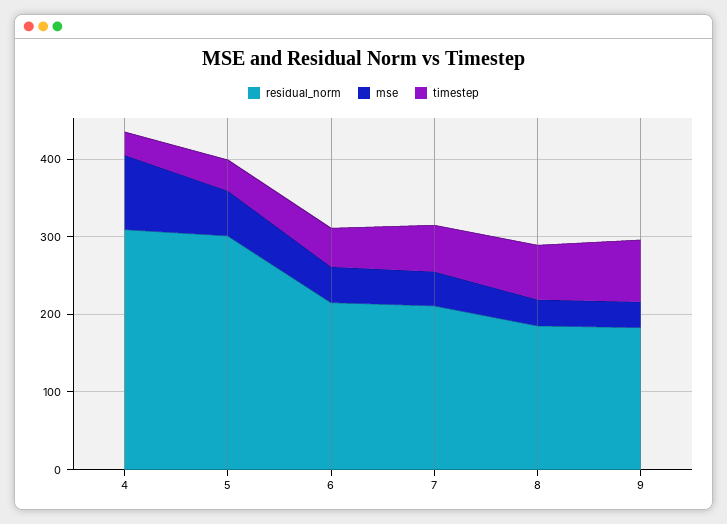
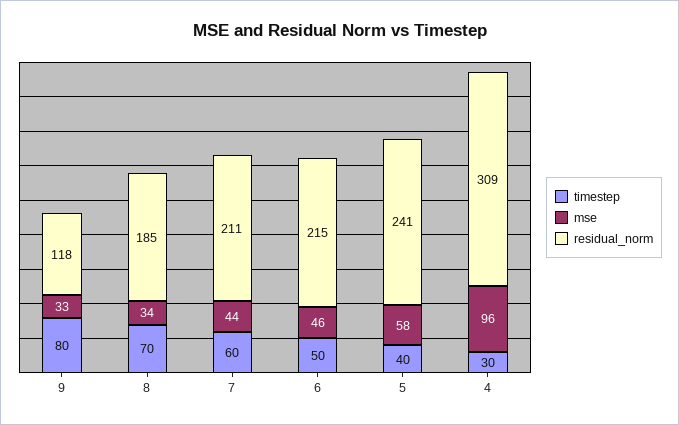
residual_norm, 5: 300 -> 241
residual_norm, 9: 180 -> 118

